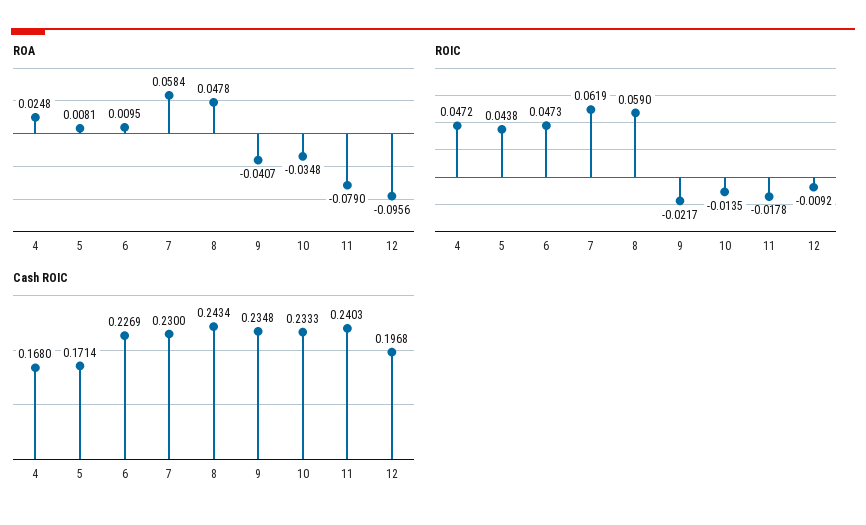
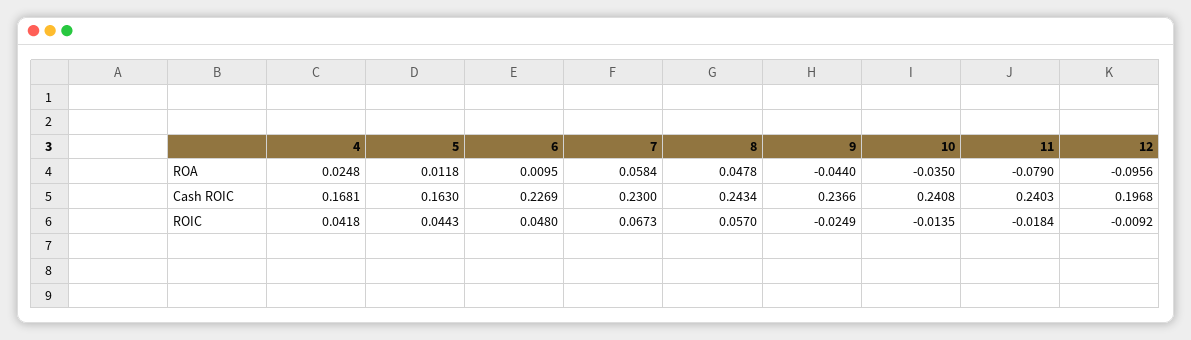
ROA, 5: 0.0081 -> 0.0118
ROA, 9: -0.0407 -> -0.044
ROA, 10: -0.0348 -> -0.035
ROIC, 4: 0.0472 -> 0.0418
ROIC, 5: 0.0438 -> 0.0443
ROIC, 6: 0.0473 -> 0.048
ROIC, 7: 0.0619 -> 0.0673
ROIC, 8: 0.059 -> 0.057
ROIC, 9: -0.0217 -> -0.0249
ROIC, 11: -0.0178 -> -0.0184
Cash ROIC, 4: 0.168 -> 0.1681
Cash ROIC, 5: 0.1714 -> 0.163
Cash ROIC, 9: 0.2348 -> 0.2366
Cash ROIC, 10: 0.2333 -> 0.2408

